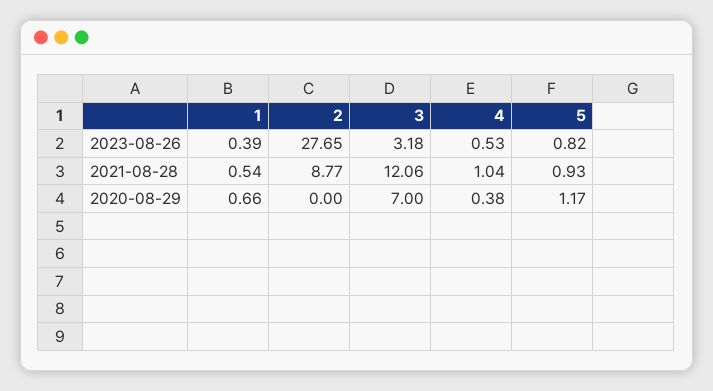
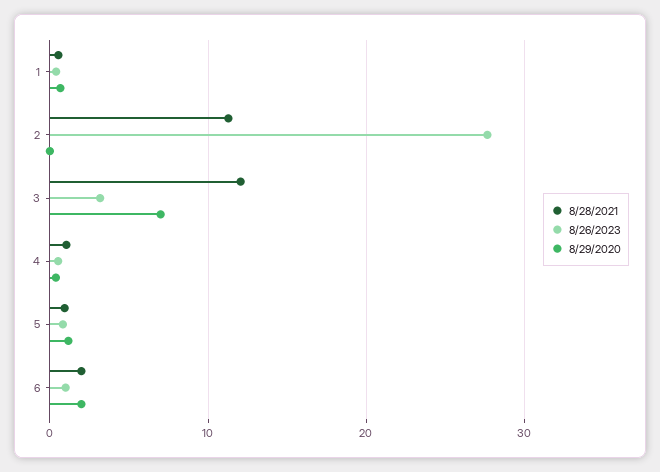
2021-08-28, 2: 8.77 -> 11
2021-08-28, 6: none -> 2
2023-08-26, 6: none -> 1
2020-08-29, 6: none -> 2

